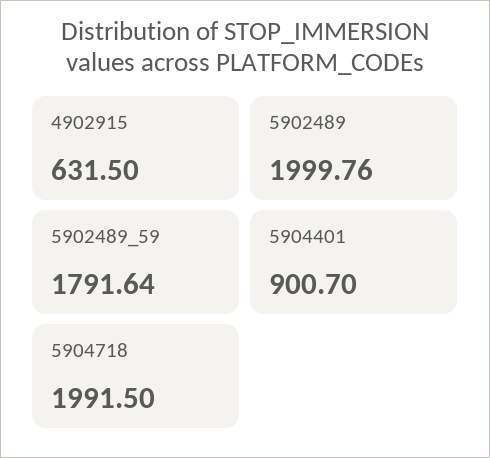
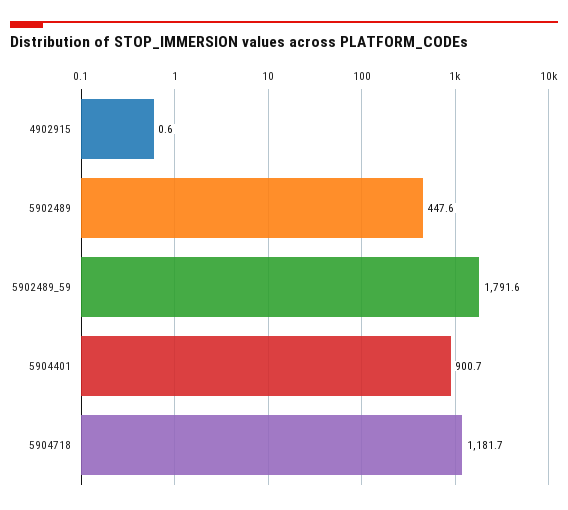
4902915: 631.5 -> 0.6
5902489: 1999.76 -> 447.6
5904718: 1991.5 -> 1181.7

